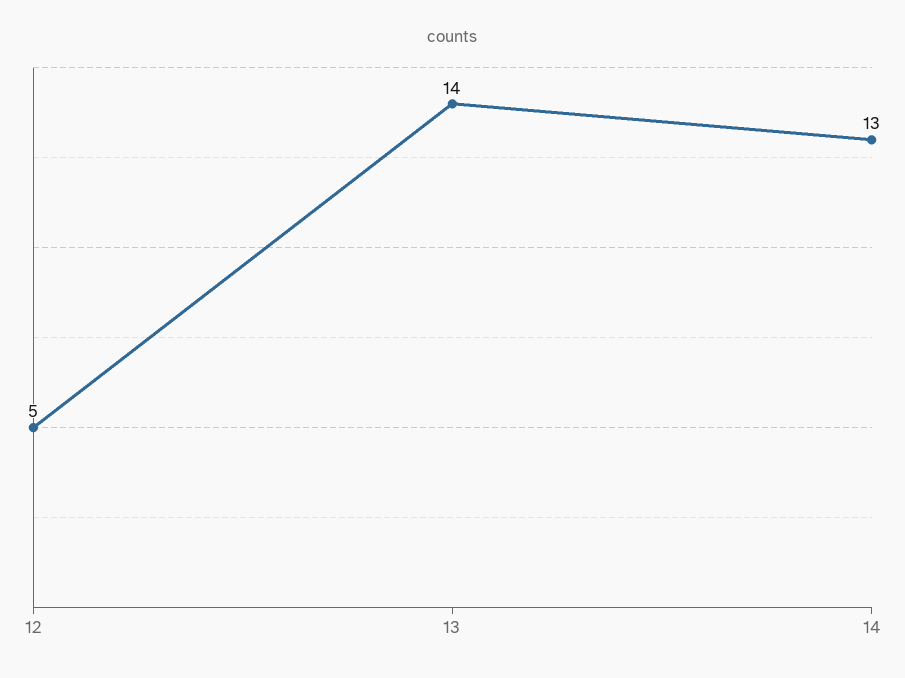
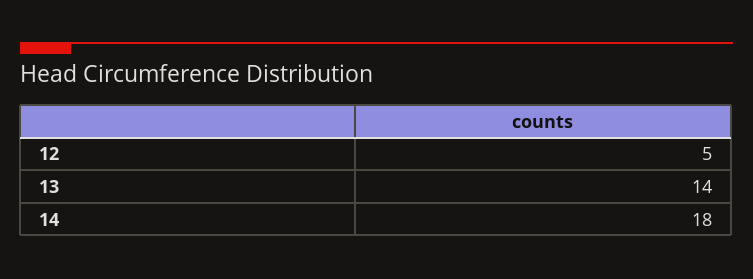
14: 13 -> 18

